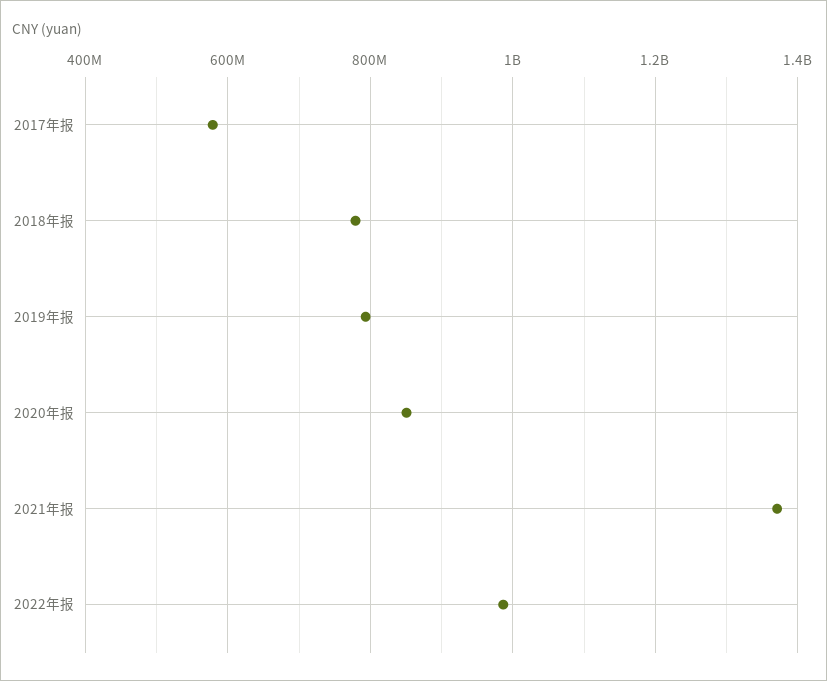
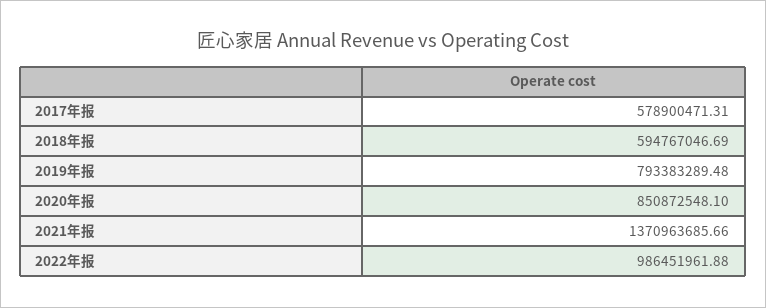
2018年报: 780000000 -> 594767046.69

